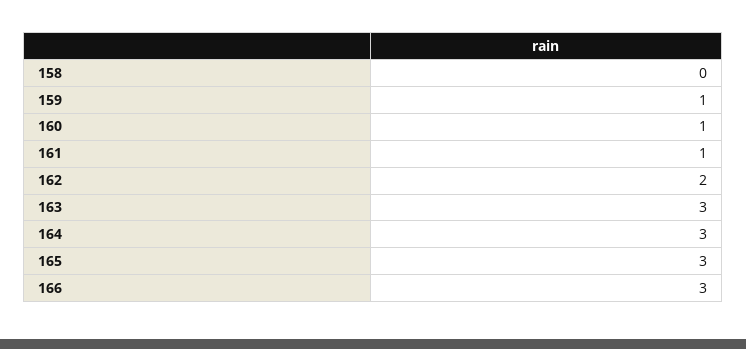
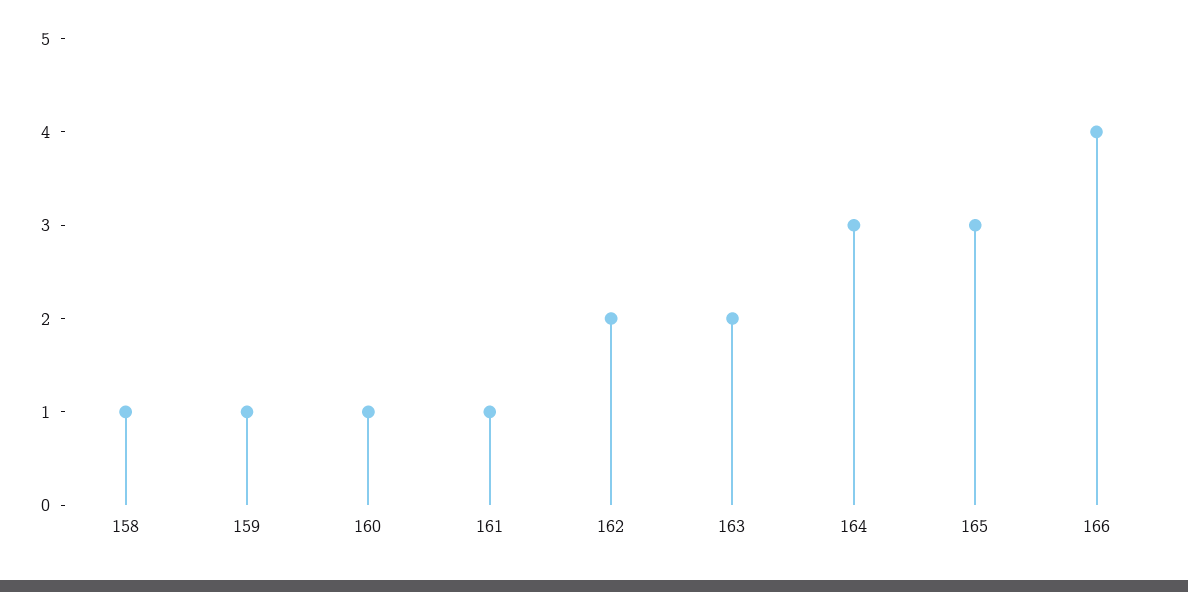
158: 0 -> 1
163: 3 -> 2
166: 3 -> 4

